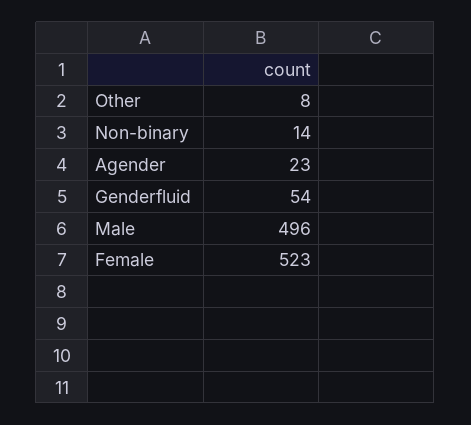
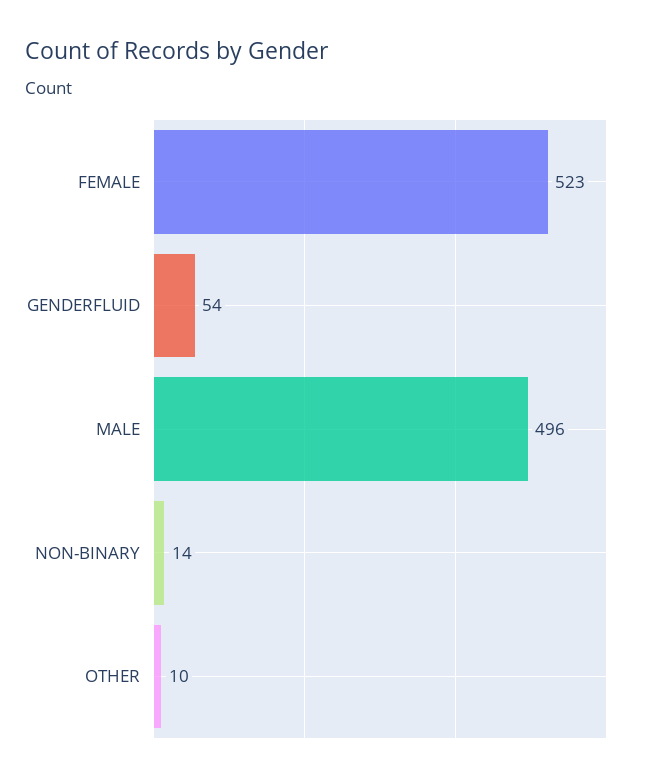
Other: 8 -> 10
Agender: 23 -> none

